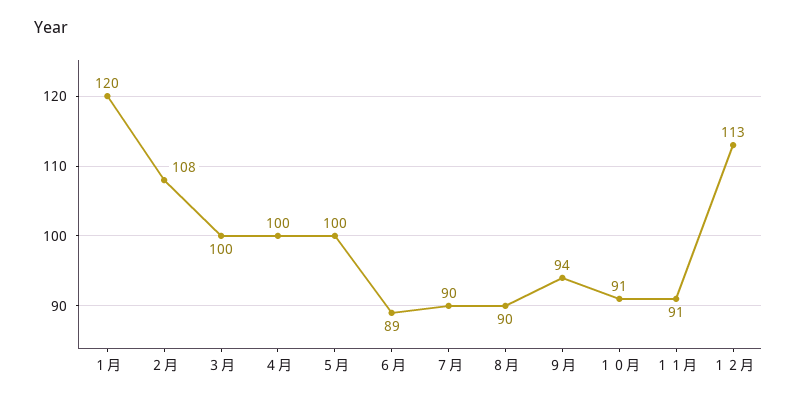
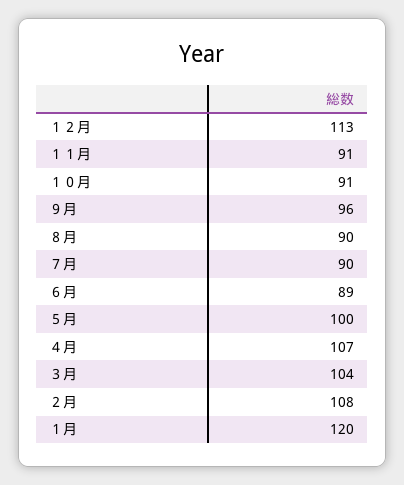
３月: 100 -> 104
４月: 100 -> 107
９月: 94 -> 96

